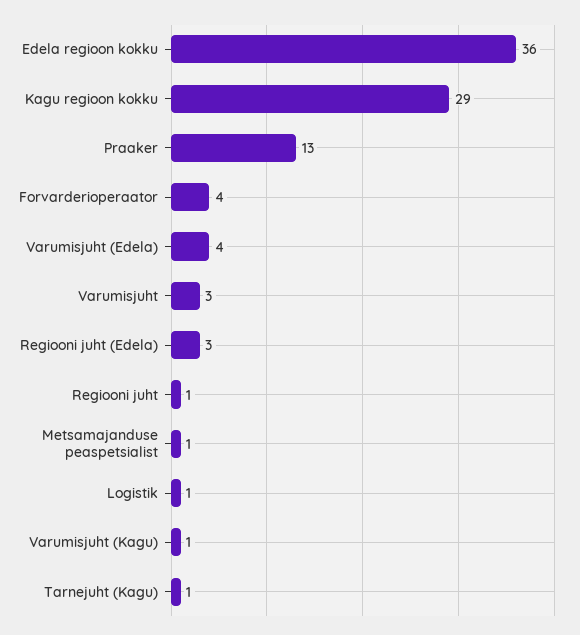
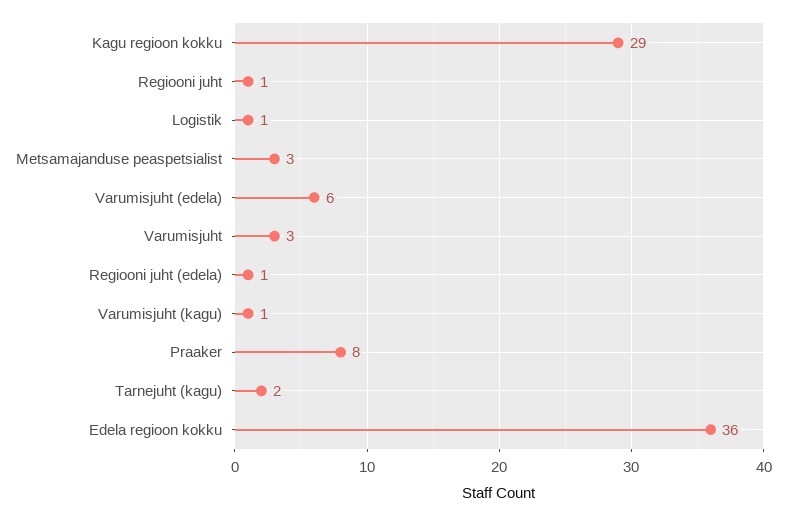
Praaker: 13 -> 8
Forvarderioperaator: 4 -> none
Varumisjuht (Edela): 4 -> 6
Regiooni juht (Edela): 3 -> 1
Metsamajanduse peaspetsialist: 1 -> 3
Tarnejuht (Kagu): 1 -> 2

